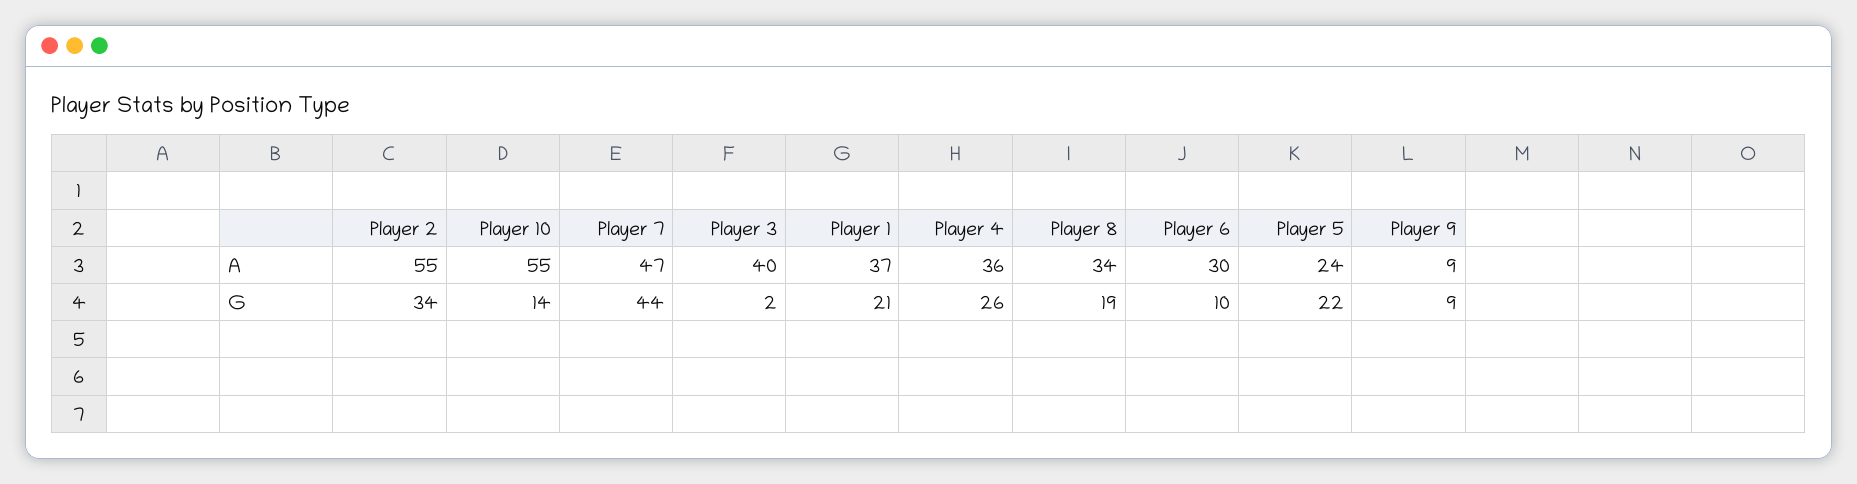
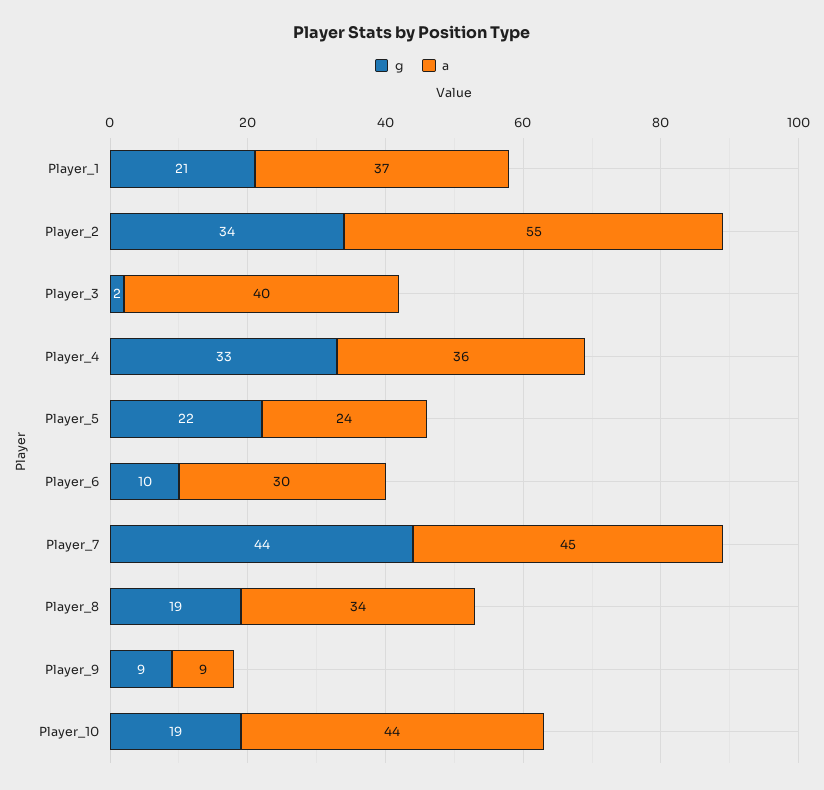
A, Player 10: 55 -> 44
A, Player 7: 47 -> 45
G, Player 10: 14 -> 19
G, Player 4: 26 -> 33

